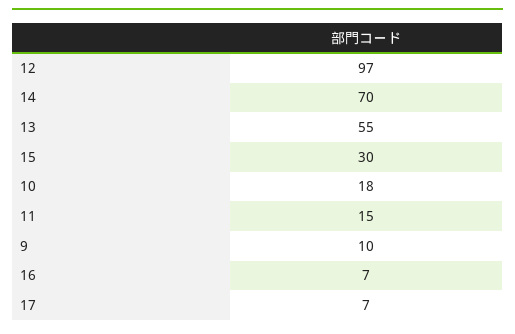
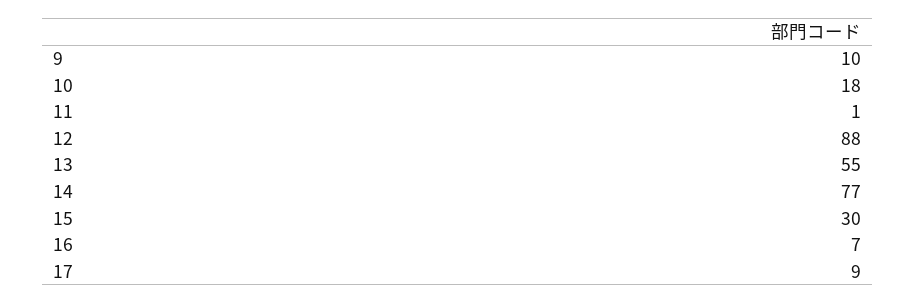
12: 97 -> 88
14: 70 -> 77
11: 15 -> 1
17: 7 -> 9

